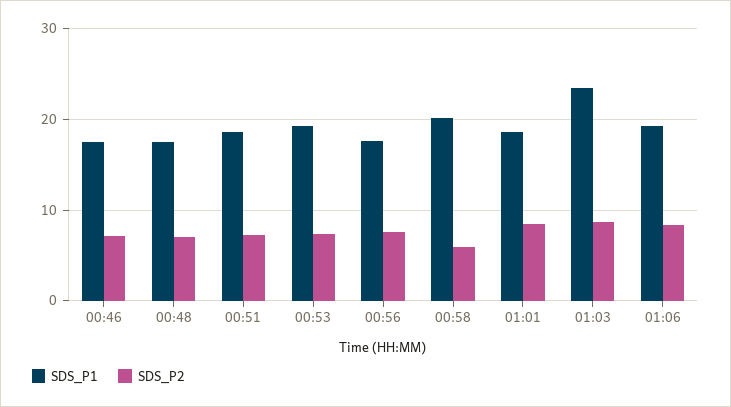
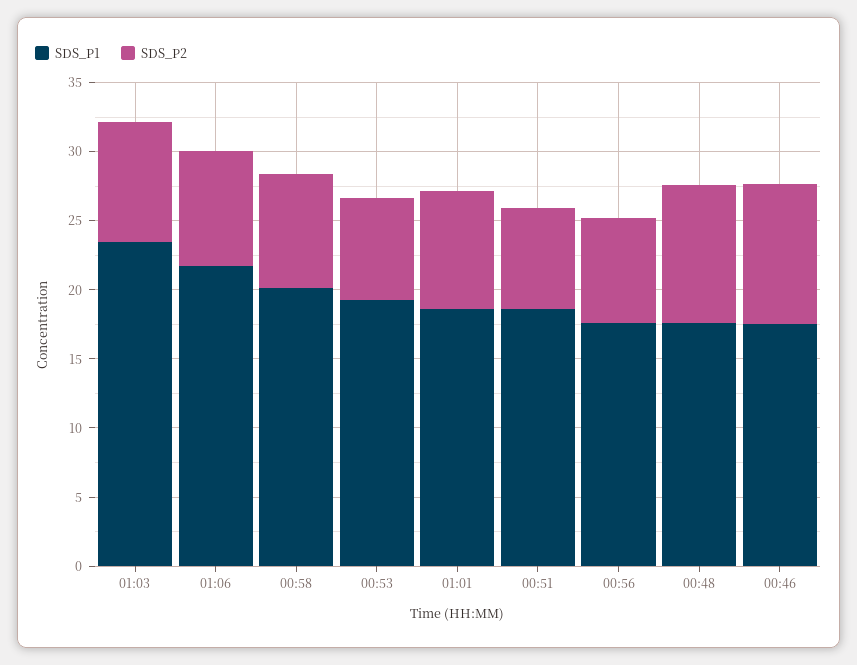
SDS_P2, 00:46: 7 -> 10
SDS_P2, 00:48: 7 -> 10
SDS_P2, 00:58: 6 -> 8
SDS_P1, 01:06: 19 -> 22

